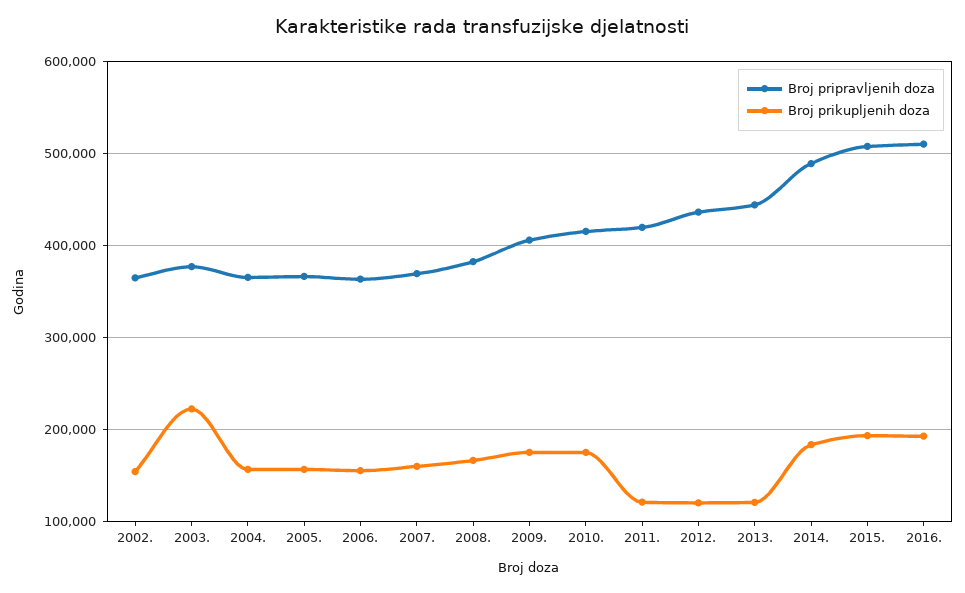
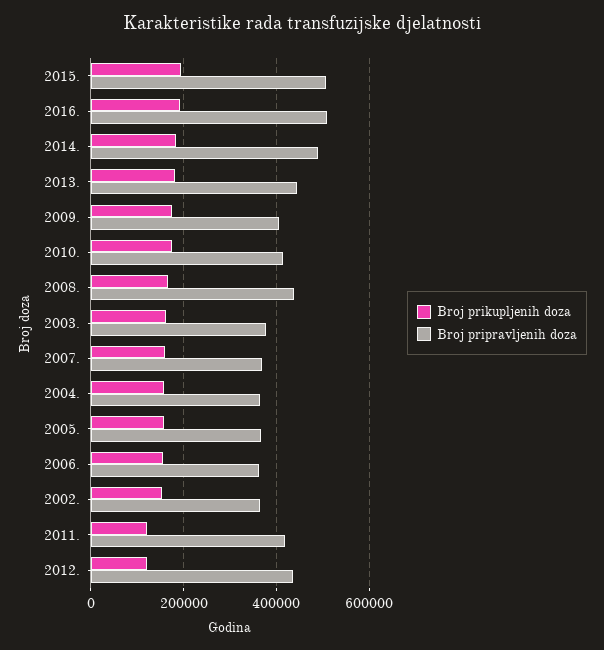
Broj prikupljenih doza, 2003.: 220000 -> 160000
Broj pripravljenih doza, 2008.: 380000 -> 440000
Broj prikupljenih doza, 2013.: 120000 -> 180000

